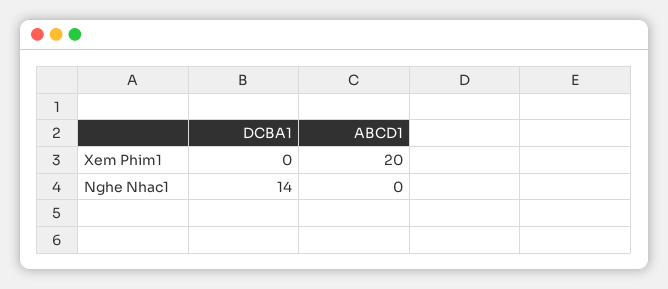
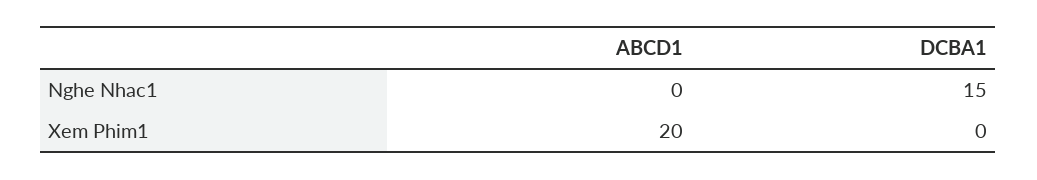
DCBA1, Nghe Nhac1: 14 -> 15

